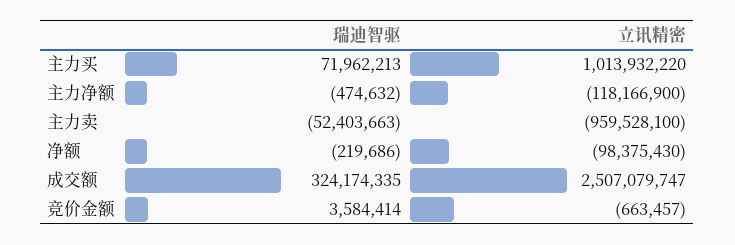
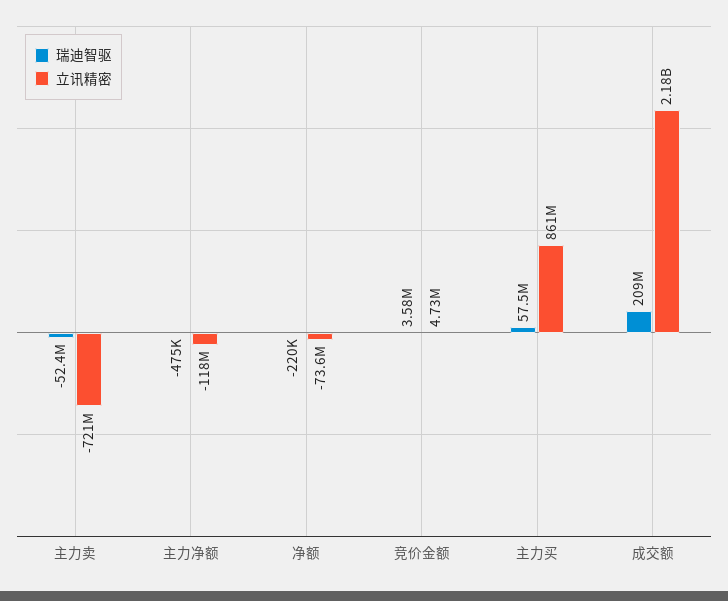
瑞迪智驱, 主力买: 71962213 -> 57500000
立讯精密, 主力买: 1013932220 -> 861000000
立讯精密, 主力卖: -959528100 -> -721000000
立讯精密, 净额: -98375430 -> -73600000
瑞迪智驱, 成交额: 324174335 -> 209000000
立讯精密, 成交额: 2507079747 -> 2180000000
立讯精密, 竞价金额: -663457 -> 4730000

